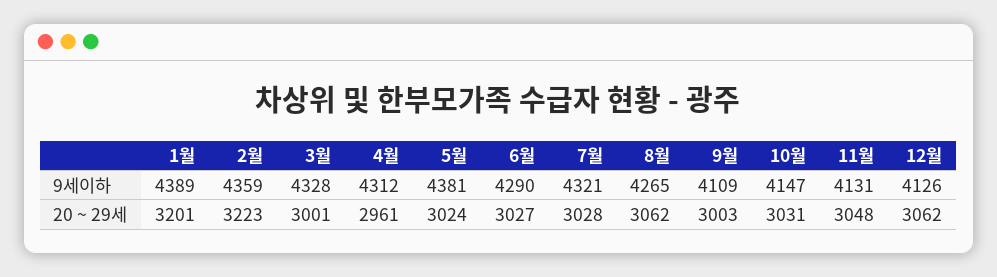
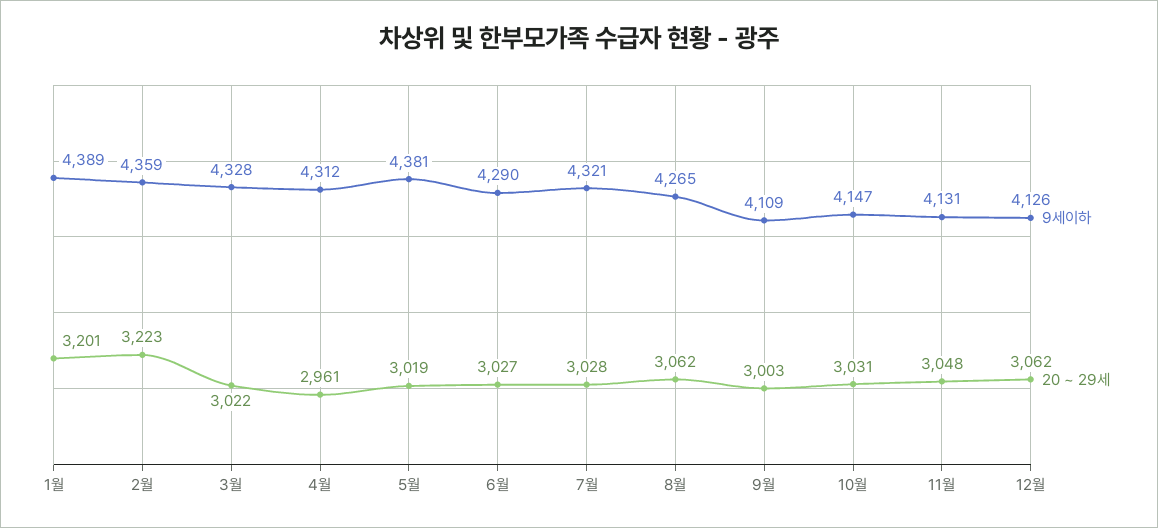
20 ~ 29세, 3월: 3001 -> 3022
20 ~ 29세, 5월: 3024 -> 3019

